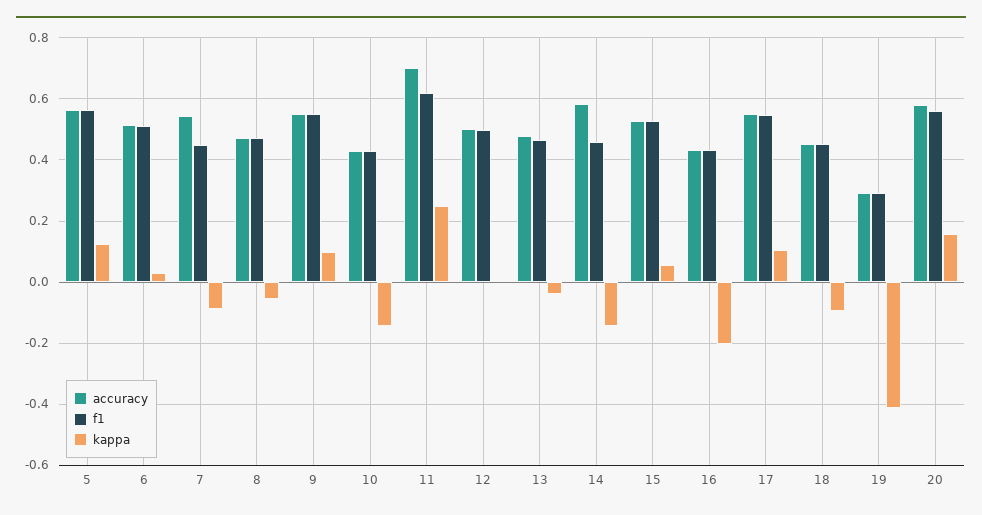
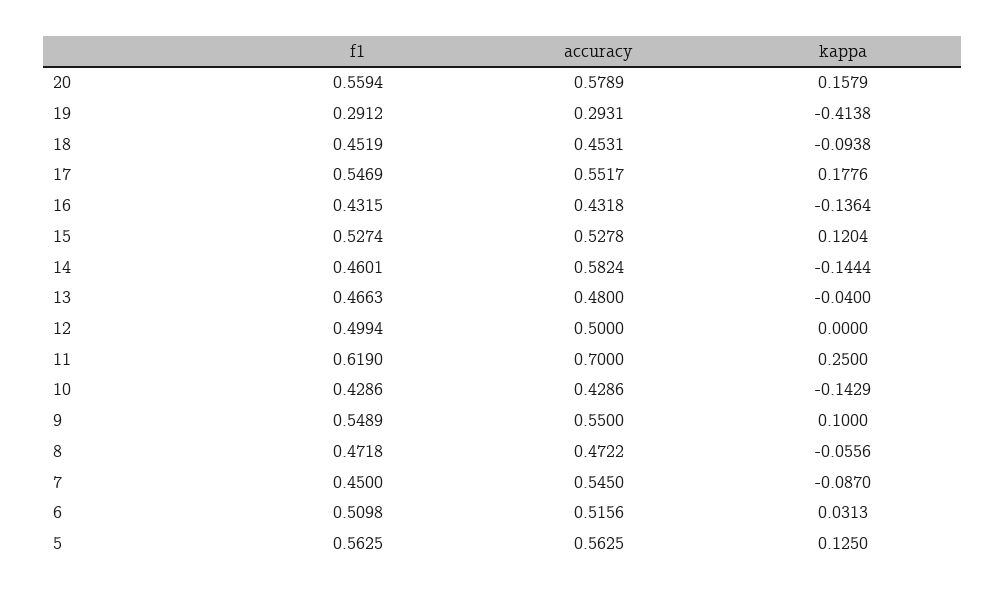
kappa, 15: 0.06 -> 0.1204
kappa, 16: -0.2 -> -0.1364
kappa, 17: 0.1 -> 0.1776

